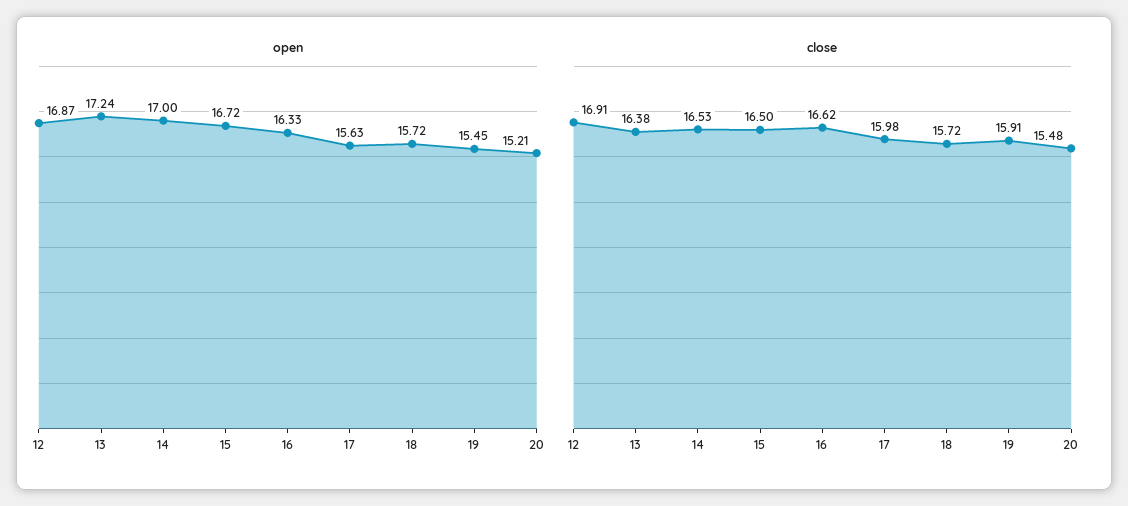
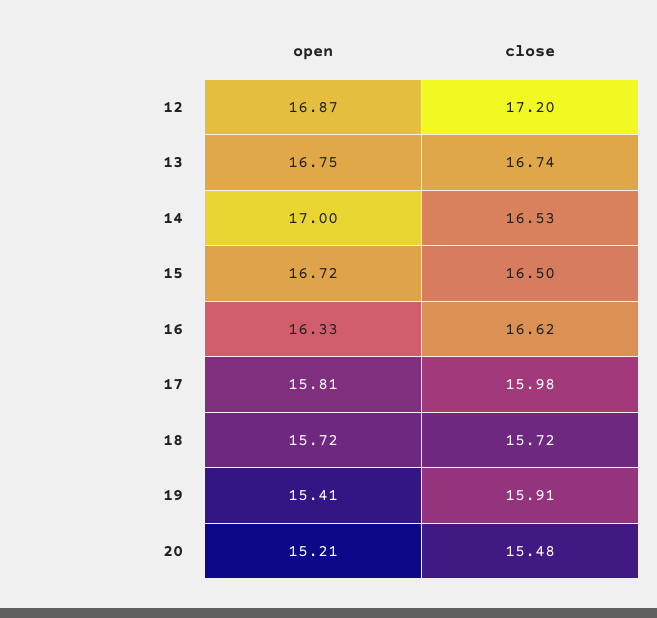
open, 13: 17.24 -> 16.75
open, 17: 15.63 -> 15.81
open, 19: 15.45 -> 15.41
close, 12: 16.91 -> 17.2
close, 13: 16.38 -> 16.74

